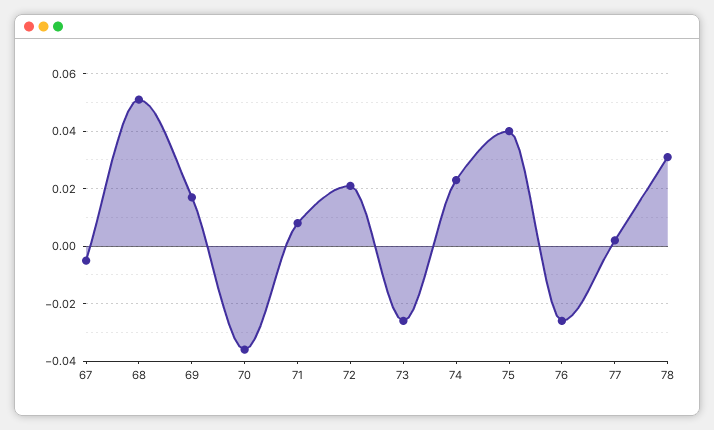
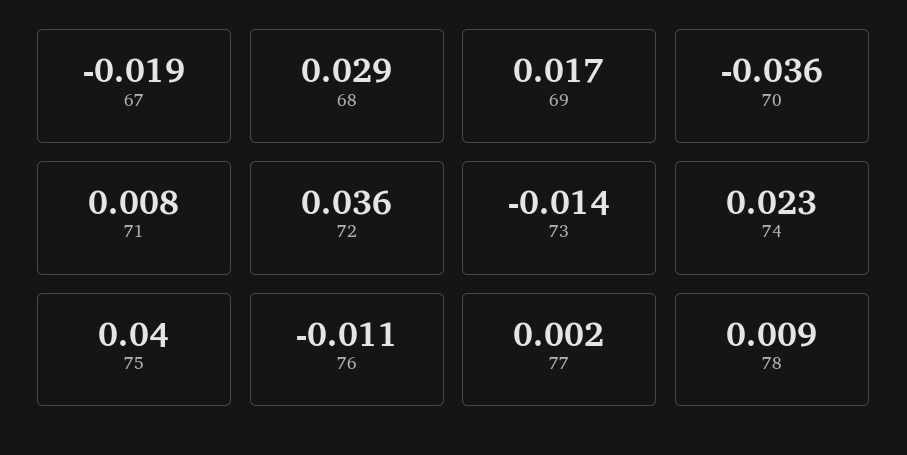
67: -0.005 -> -0.019
68: 0.05 -> 0.029
72: 0.02 -> 0.036
73: -0.025 -> -0.014
76: -0.025 -> -0.011
78: 0.03 -> 0.009

